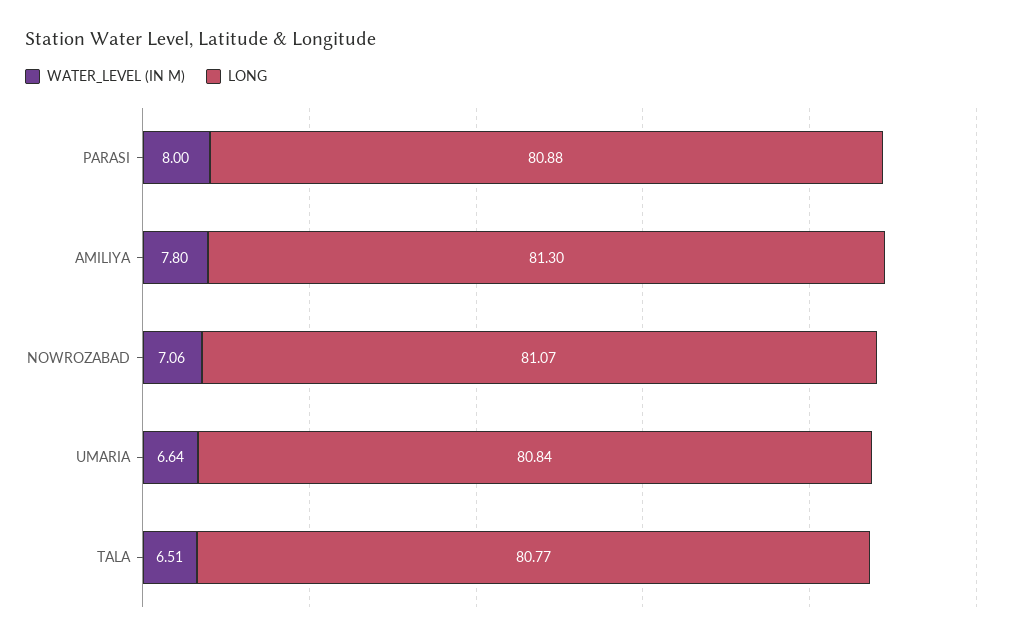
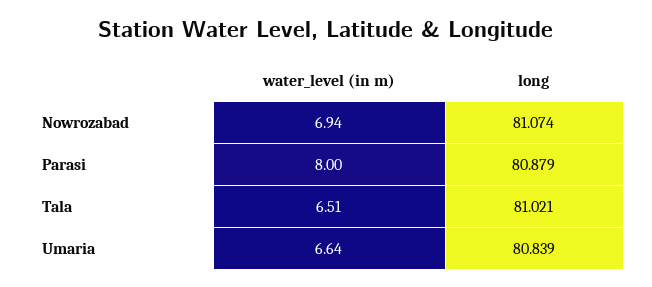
WATER_LEVEL (IN M), AMILIYA: 7.8 -> none
LONG, AMILIYA: 81.3 -> none
WATER_LEVEL (IN M), NOWROZABAD: 7.06 -> 6.94
LONG, TALA: 80.77 -> 81.021

